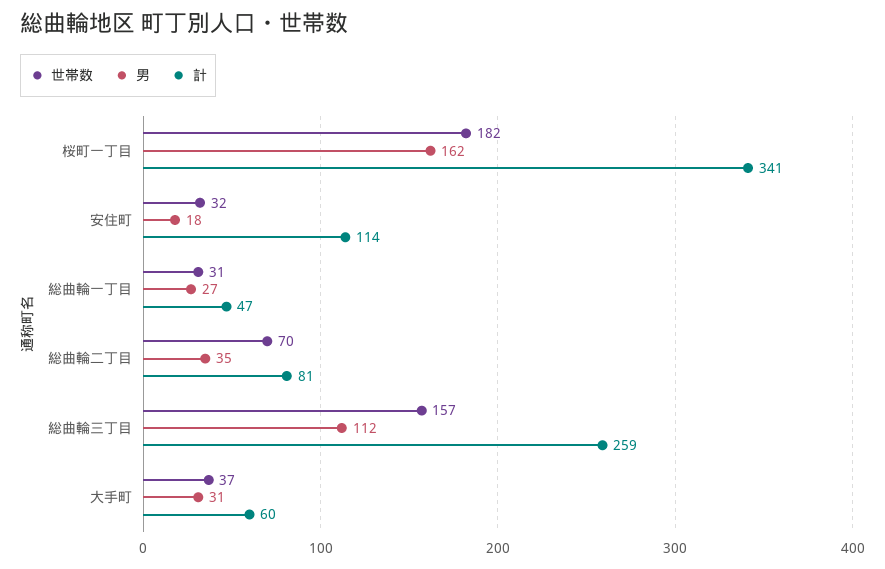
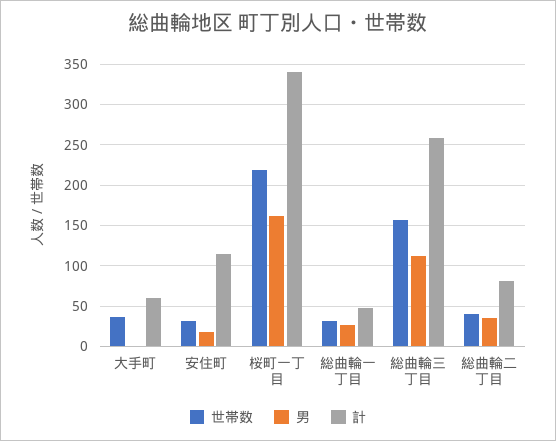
世帯数, 桜町一丁目: 182 -> 220
世帯数, 総曲輪二丁目: 70 -> 40
男, 大手町: 31 -> 0

